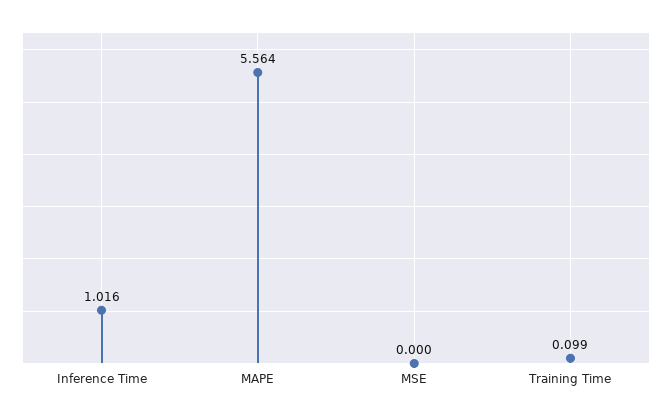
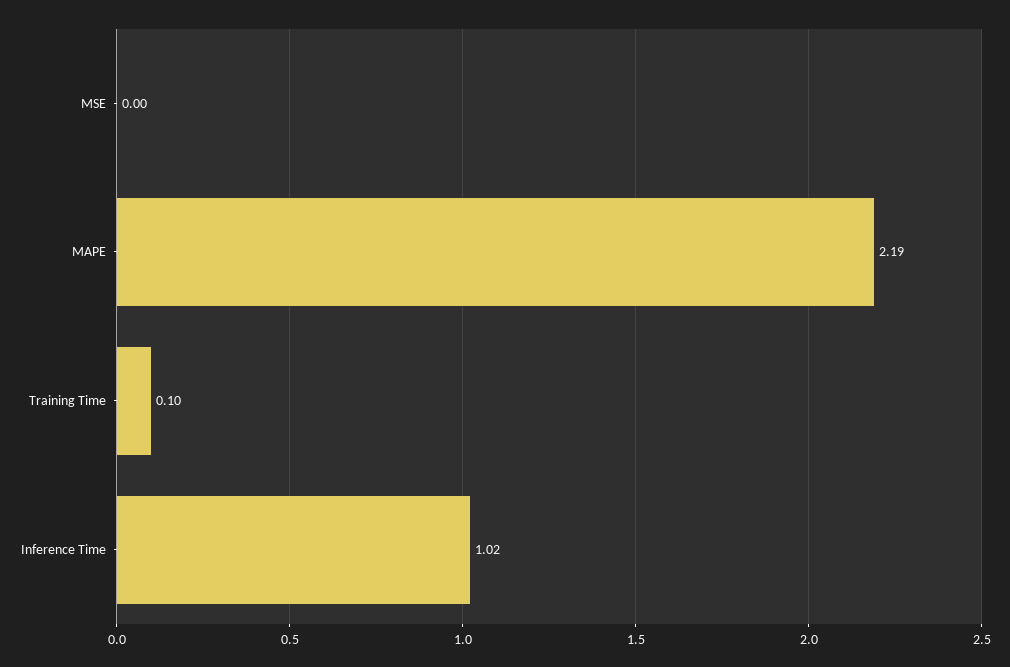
MAPE: 5.564 -> 2.19

